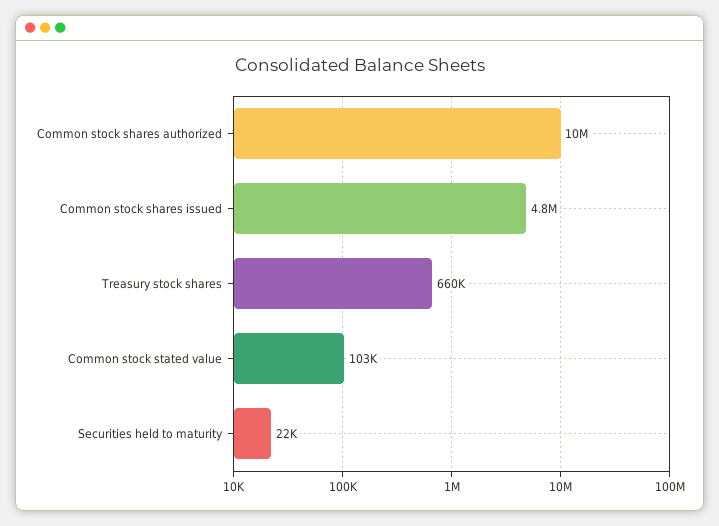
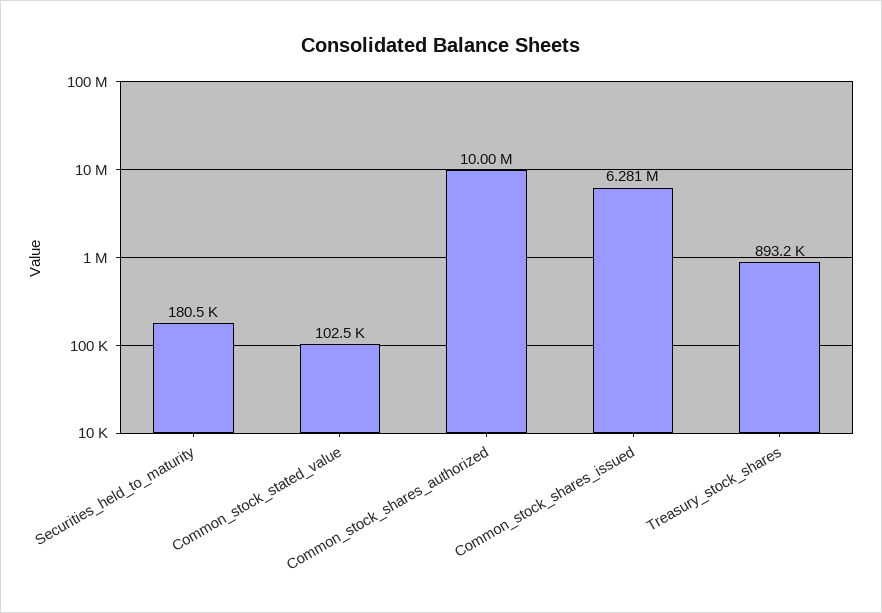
Common stock shares issued: 4800000 -> 6281000
Treasury stock shares: 660000 -> 893200
Securities held to maturity: 22000 -> 180500

